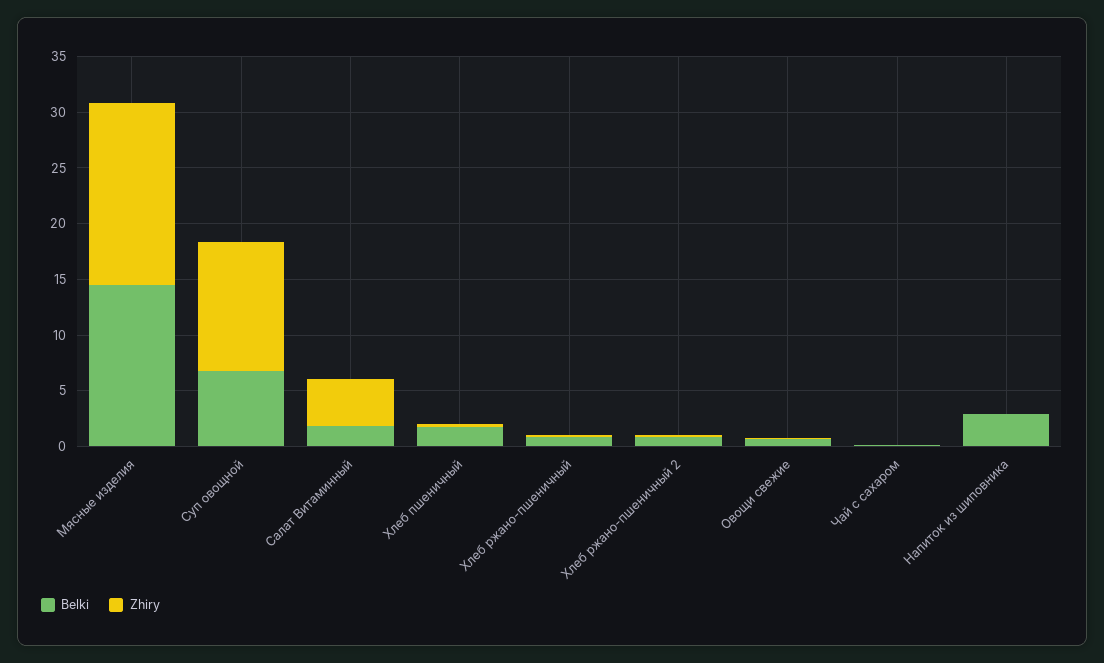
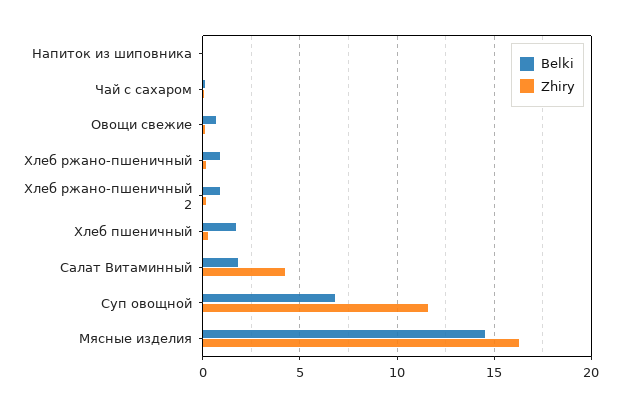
Belki, Напиток из шиповника: 3 -> 0

